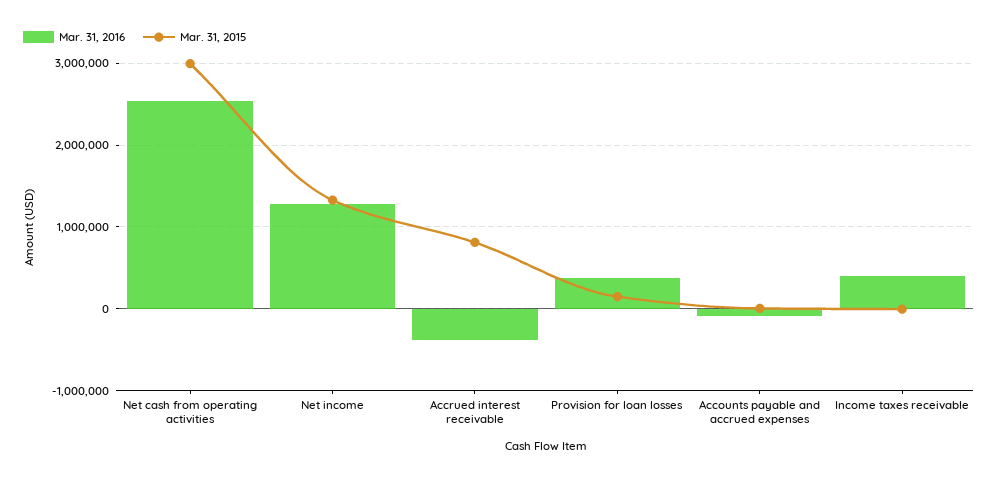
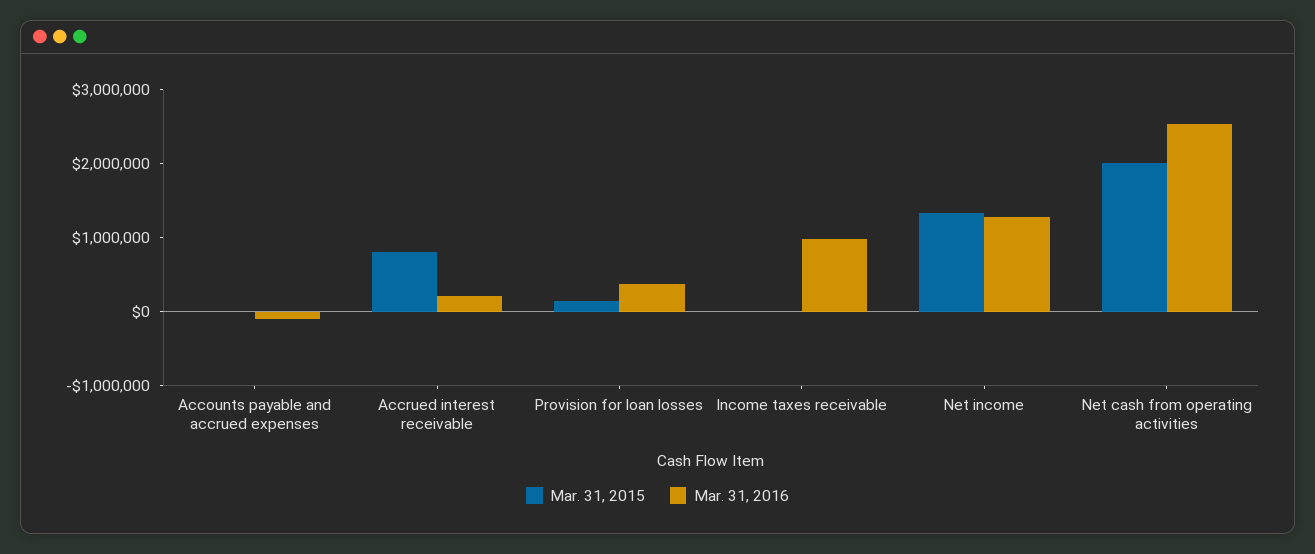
Mar. 31, 2015, Net cash from operating activities: 3000000 -> 2000000
Mar. 31, 2016, Accrued interest receivable: -400000 -> 200000
Mar. 31, 2016, Income taxes receivable: 400000 -> 1000000

